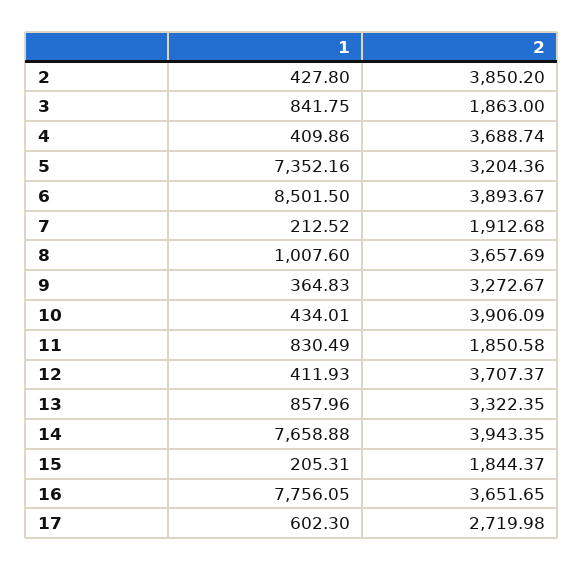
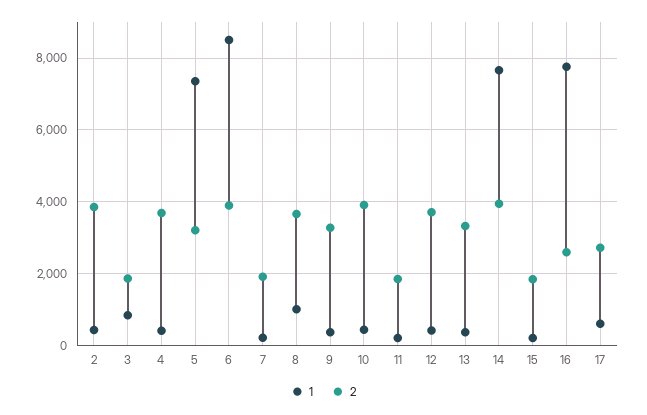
1, 11: 830.49 -> 200
1, 13: 857.96 -> 400
2, 16: 3651.65 -> 2600

